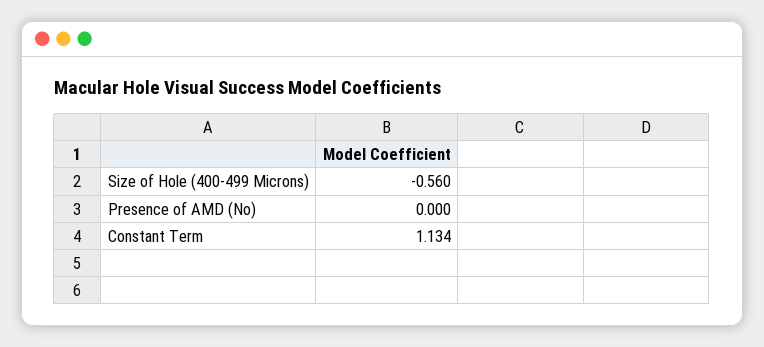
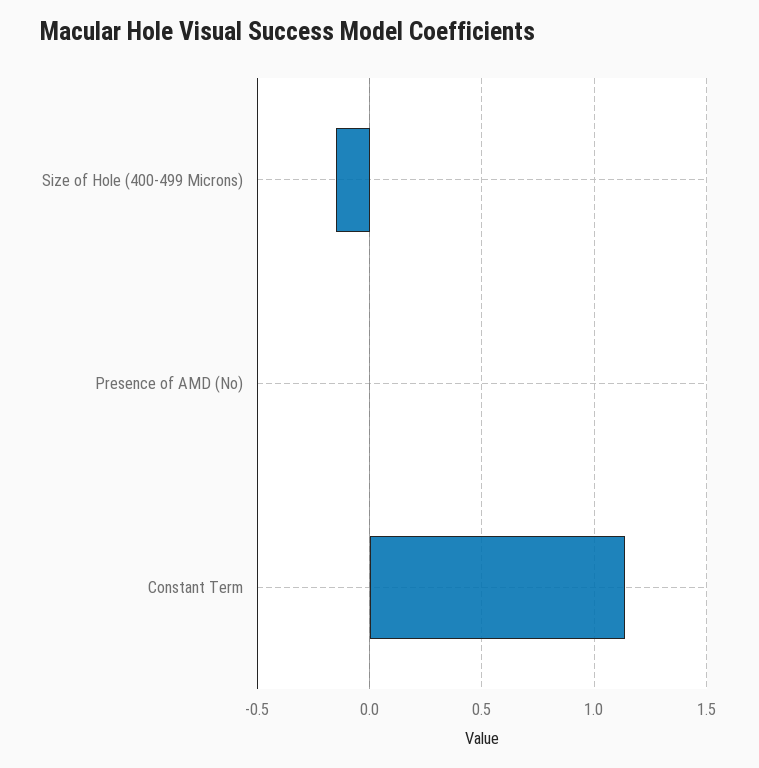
Size of Hole (400-499 Microns): -0.56 -> -0.15

